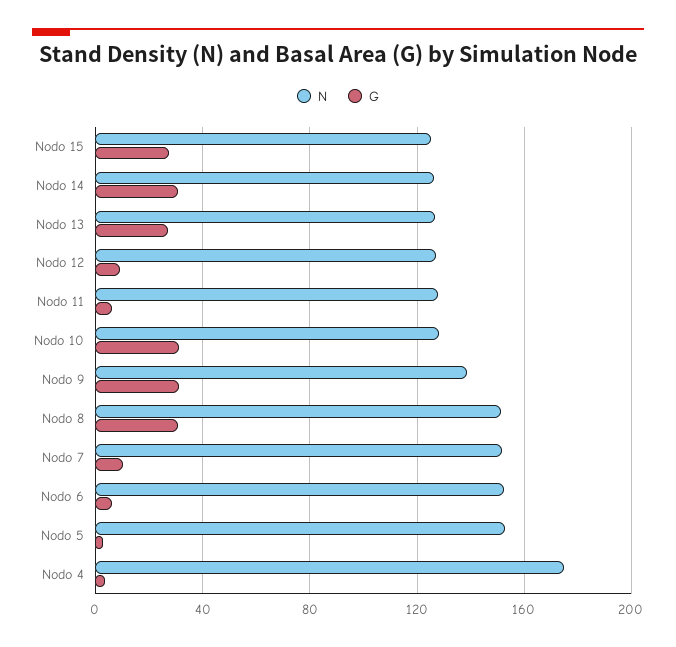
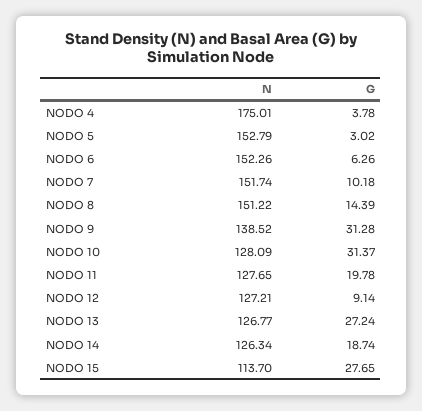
N, Nodo 15: 125 -> 113.7
G, Nodo 14: 30 -> 18.74
G, Nodo 11: 5 -> 19.78
G, Nodo 8: 30 -> 14.39

